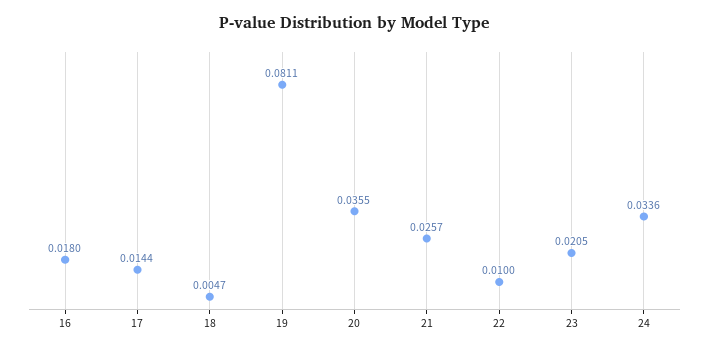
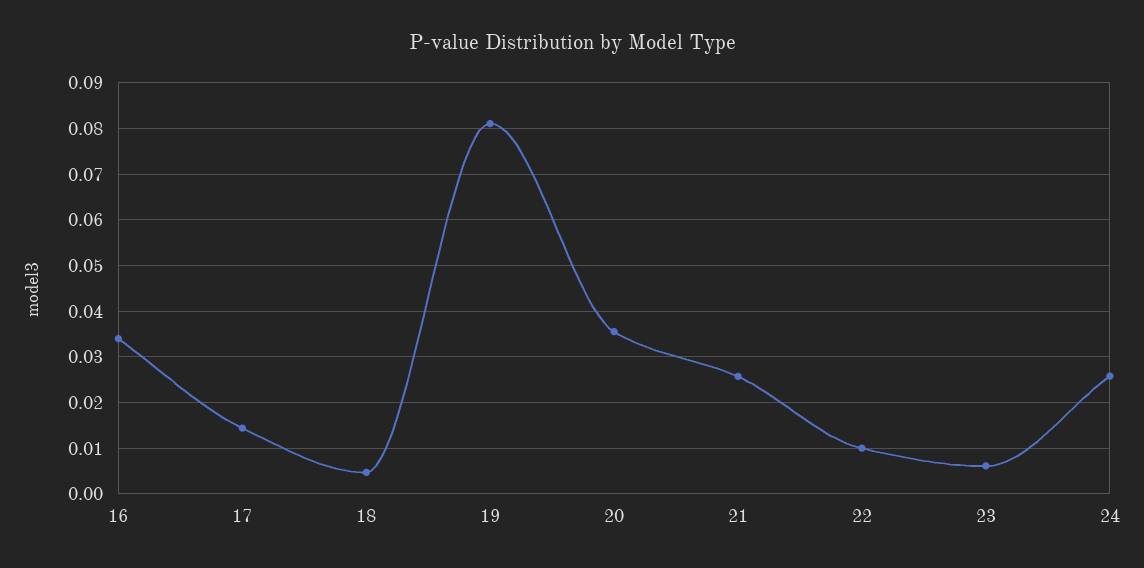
16: 0.018 -> 0.034
23: 0.0205 -> 0.006
24: 0.0336 -> 0.026

